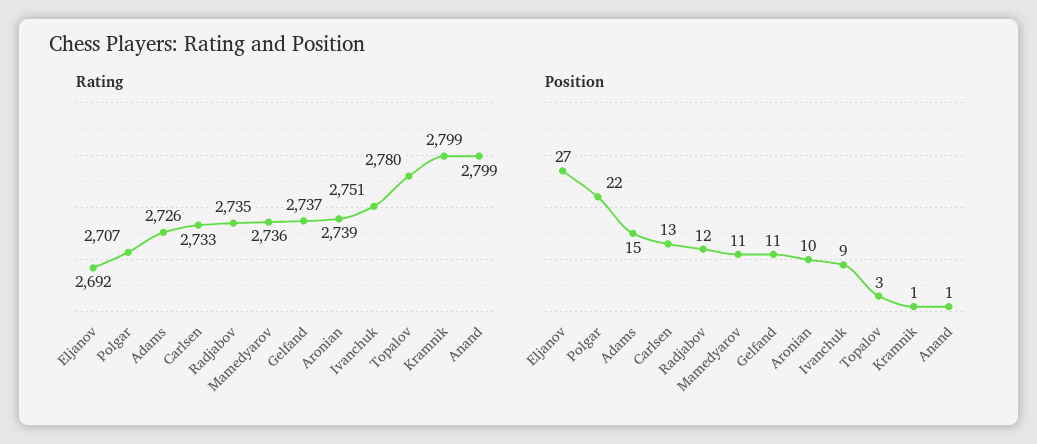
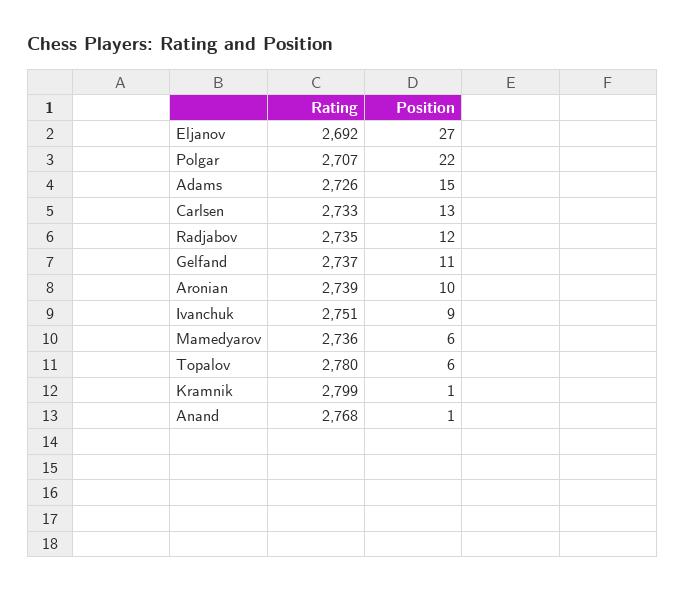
Rating, Anand: 2799 -> 2768
Position, Mamedyarov: 11 -> 6
Position, Topalov: 3 -> 6

